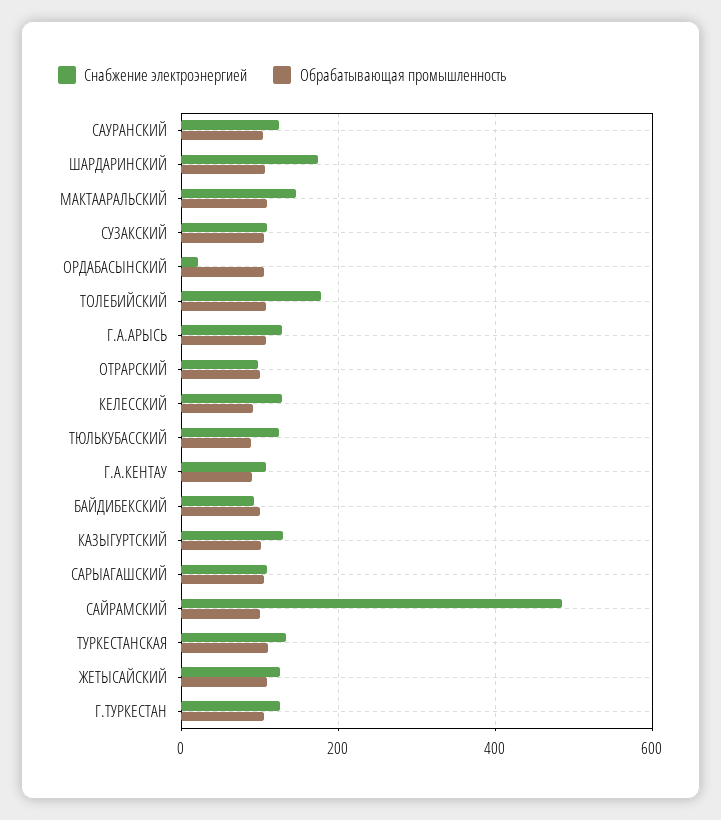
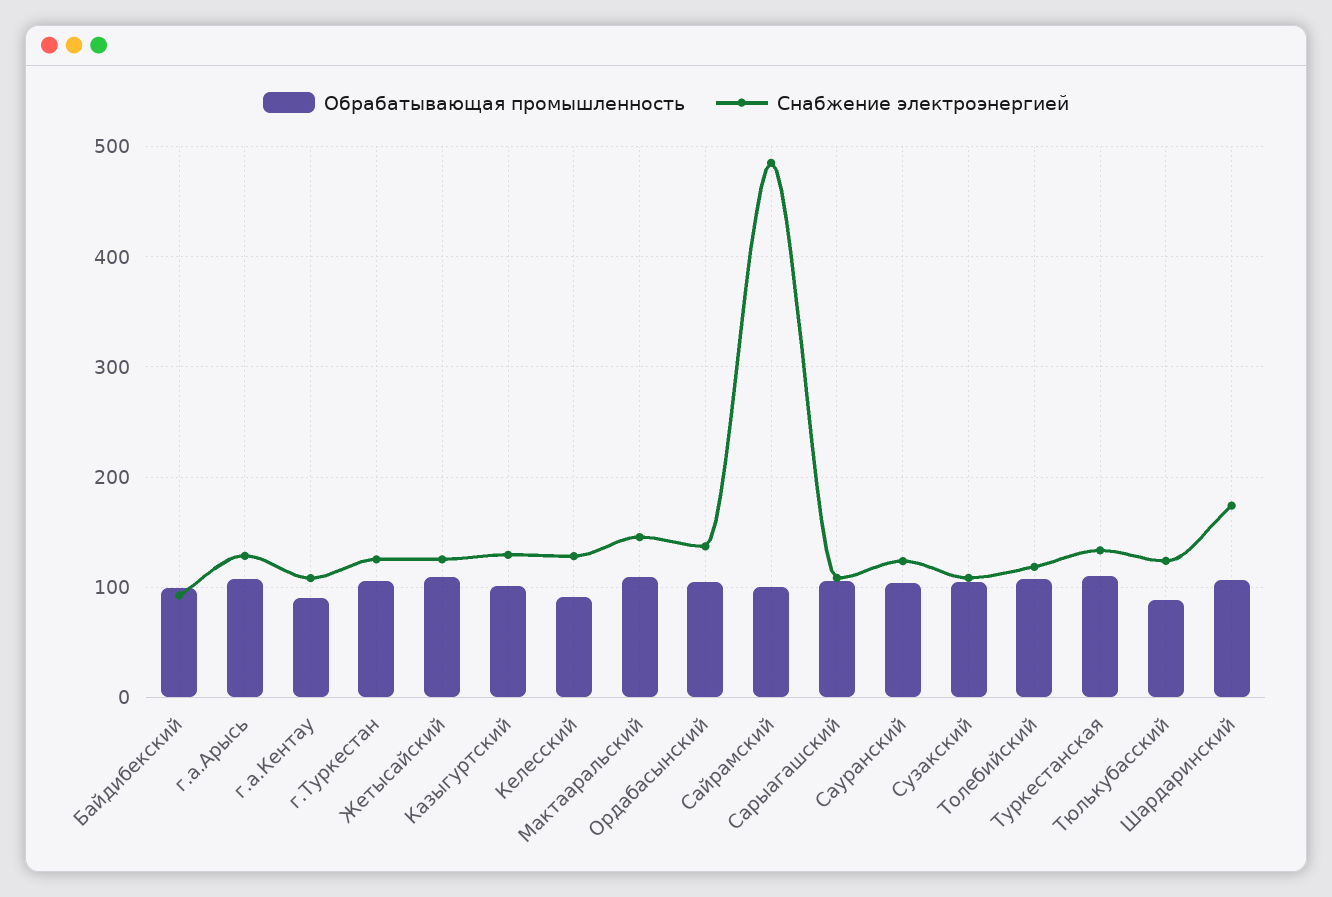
Снабжение электроэнергией, ОРДАБАСЫНСКИЙ: 20 -> 140
Снабжение электроэнергией, ТОЛЕБИЙСКИЙ: 180 -> 120
Снабжение электроэнергией, ОТРАРСКИЙ: 100 -> none
Обрабатывающая промышленность, ОТРАРСКИЙ: 100 -> none

